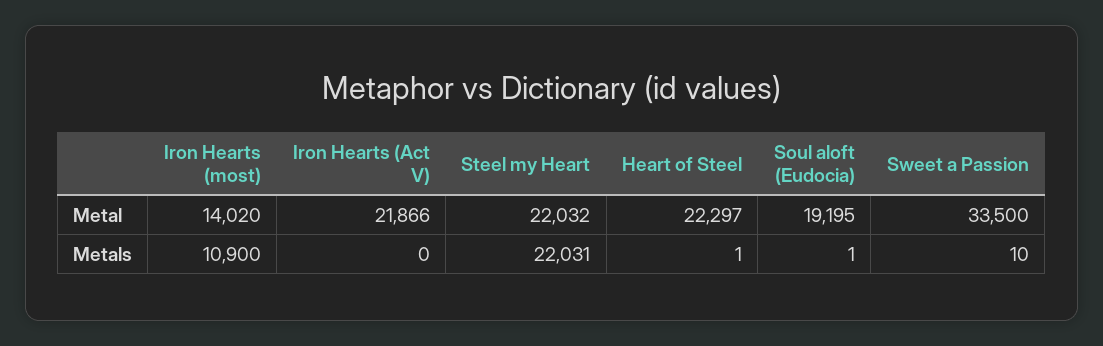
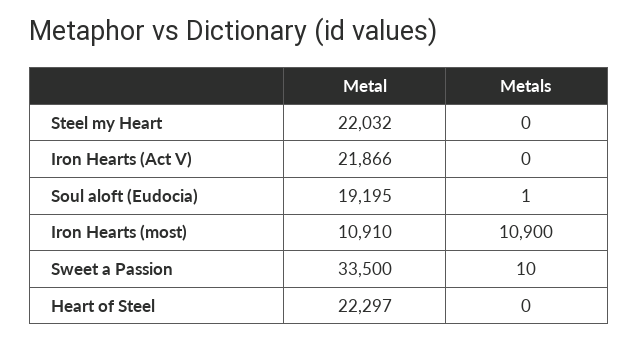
Iron Hearts (most), Metal: 14020 -> 10910
Steel my Heart, Metals: 22031 -> 0
Heart of Steel, Metals: 1 -> 0

